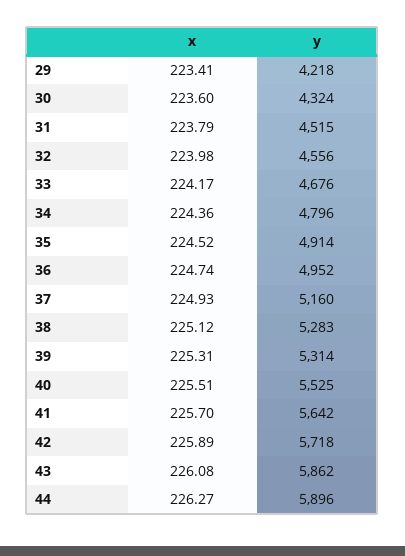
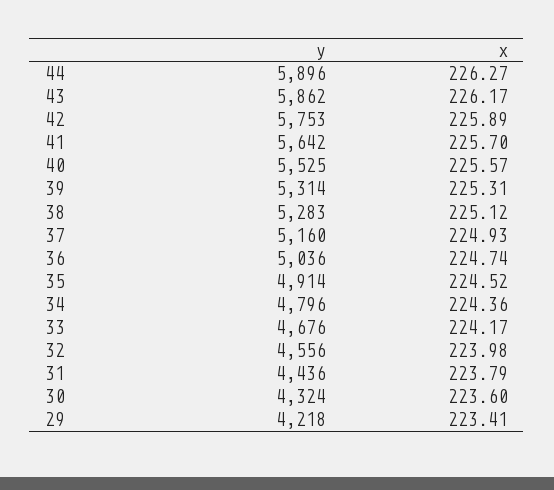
y, 31: 4515 -> 4436
y, 36: 4952 -> 5036
x, 40: 225.51 -> 225.57
y, 42: 5718 -> 5753
x, 43: 226.08 -> 226.17

